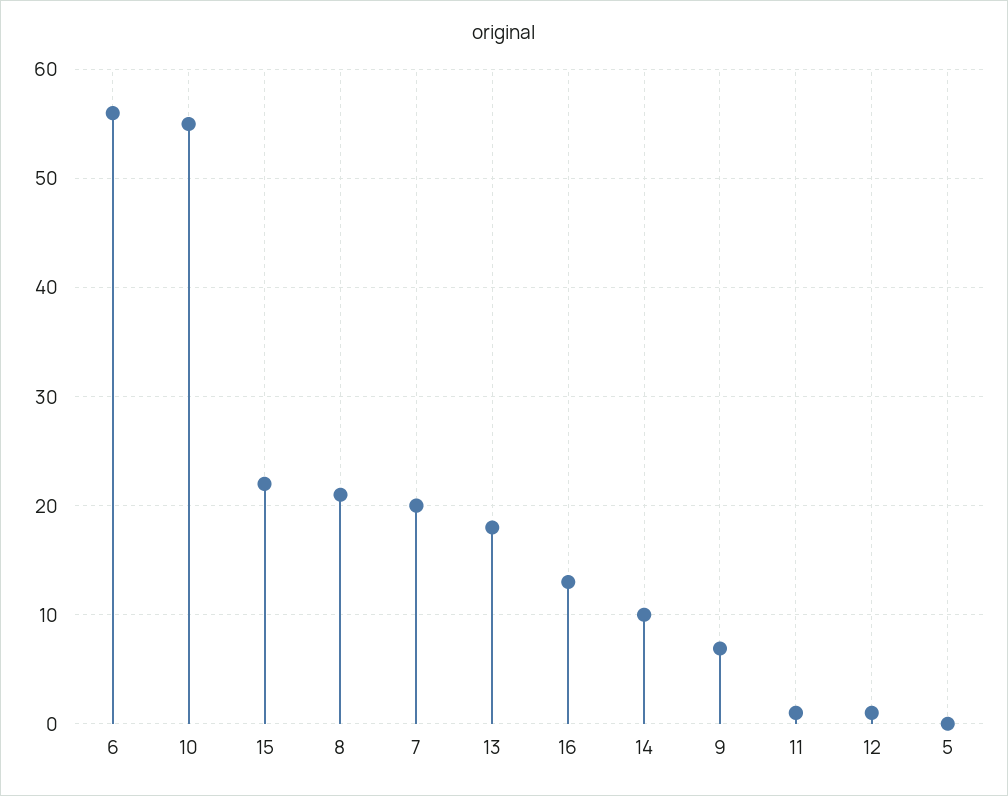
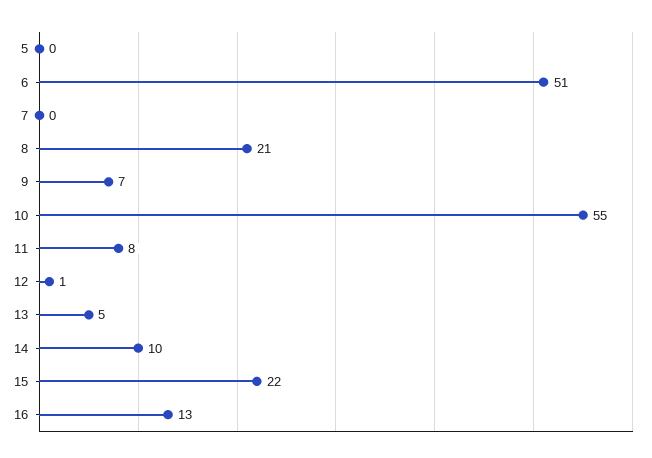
6: 56 -> 51
7: 20 -> 0
13: 18 -> 5
11: 1 -> 8

